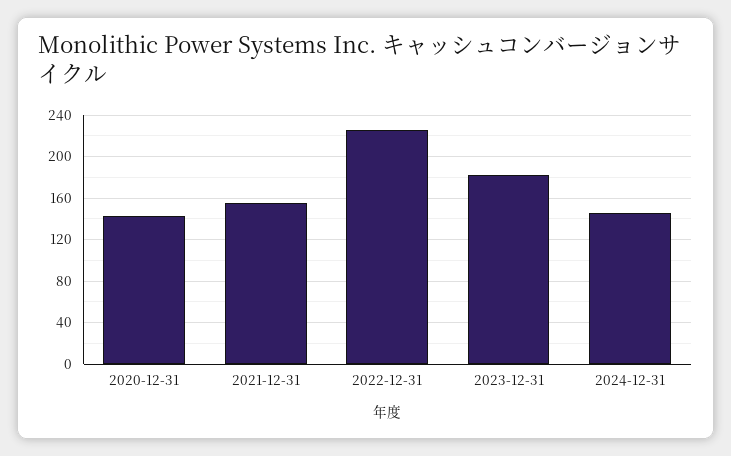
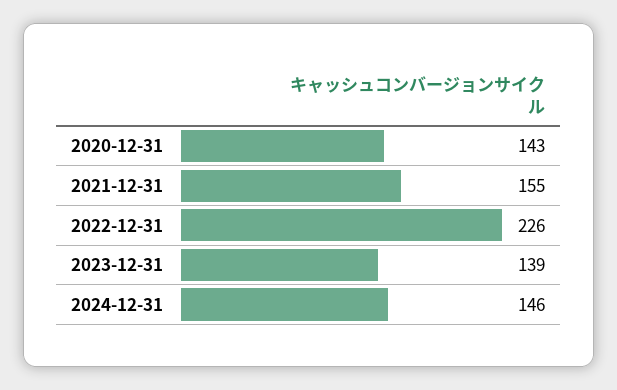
2023-12-31: 180 -> 139

